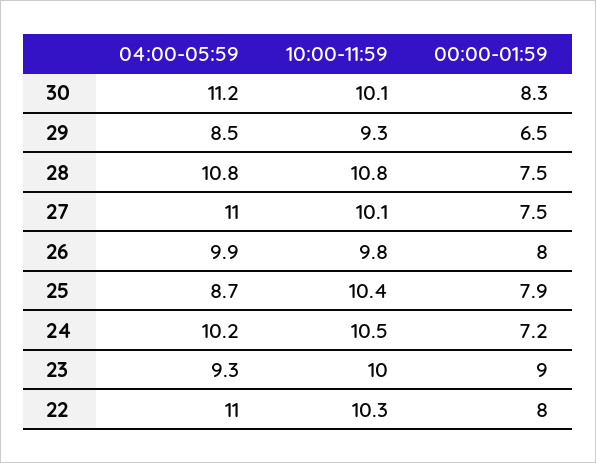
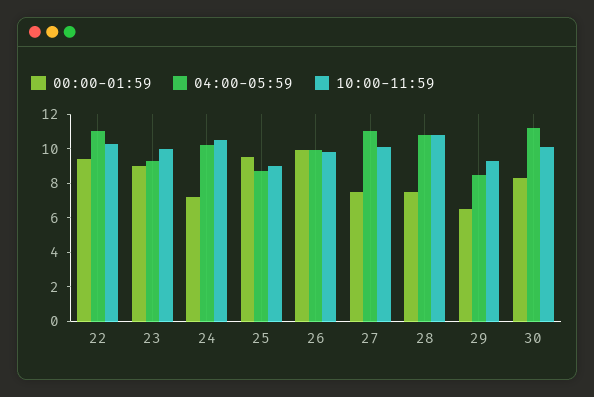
00:00-01:59, 26: 8 -> 10
10:00-11:59, 25: 10.4 -> 9
00:00-01:59, 25: 7.9 -> 9.5
00:00-01:59, 22: 8 -> 9.5

